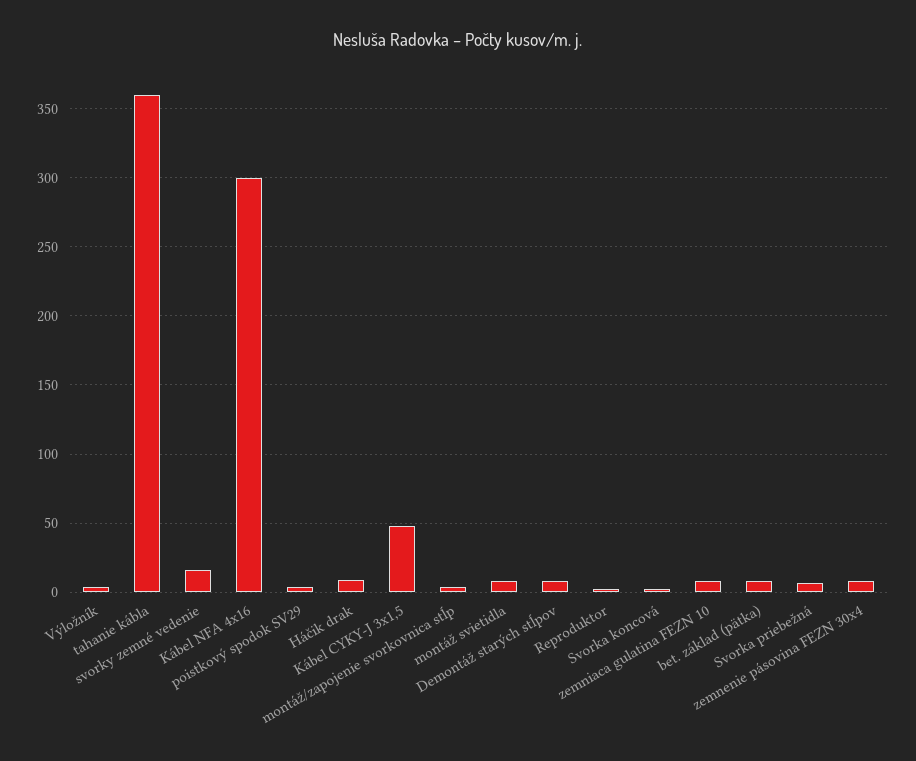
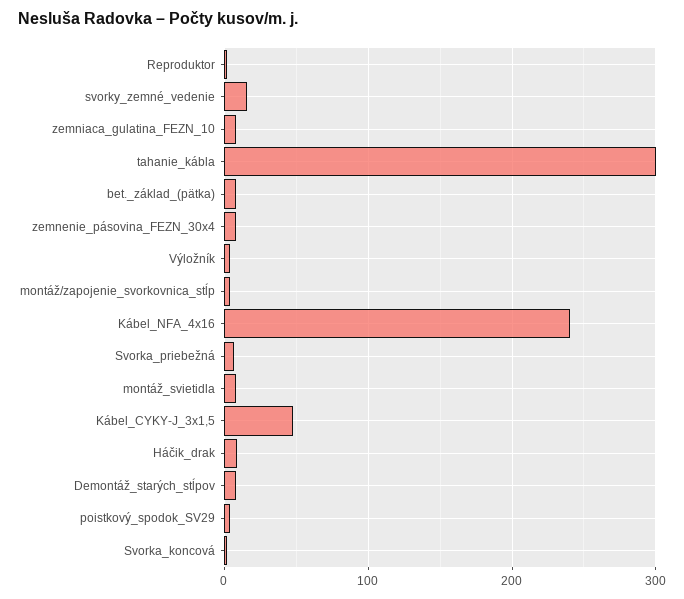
tahanie kábla: 360 -> 300
Kábel NFA 4x16: 300 -> 240

